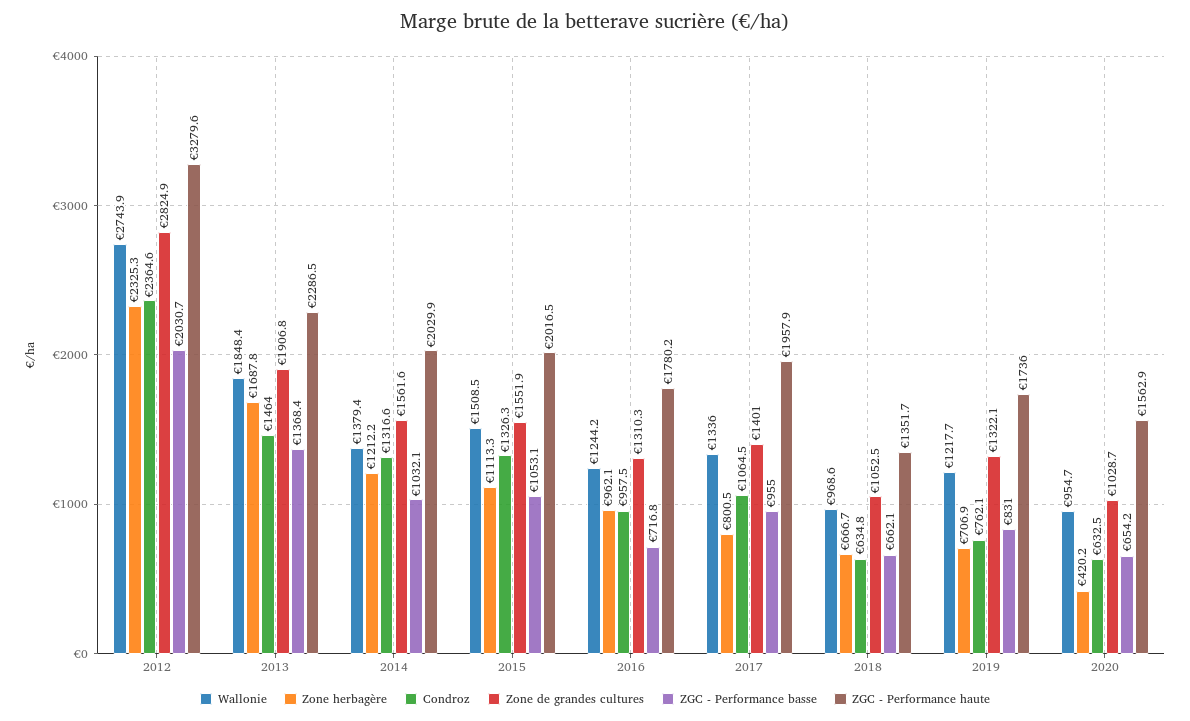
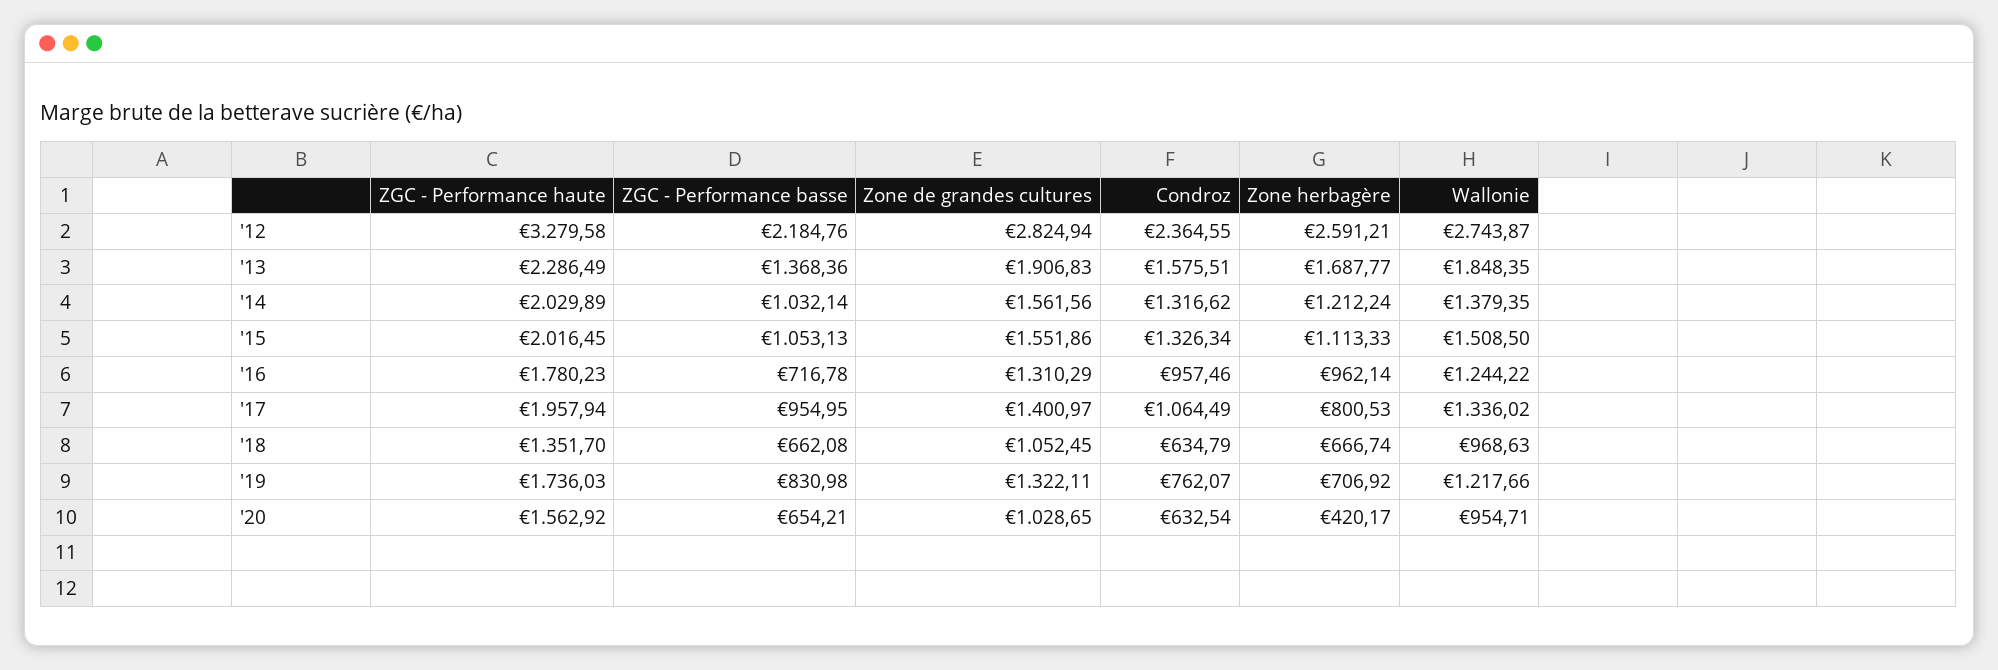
Zone herbagère, 2012: 2325.3 -> 2591.21
ZGC - Performance basse, 2012: 2030.7 -> 2184.76
Condroz, 2013: 1464 -> 1575.51

